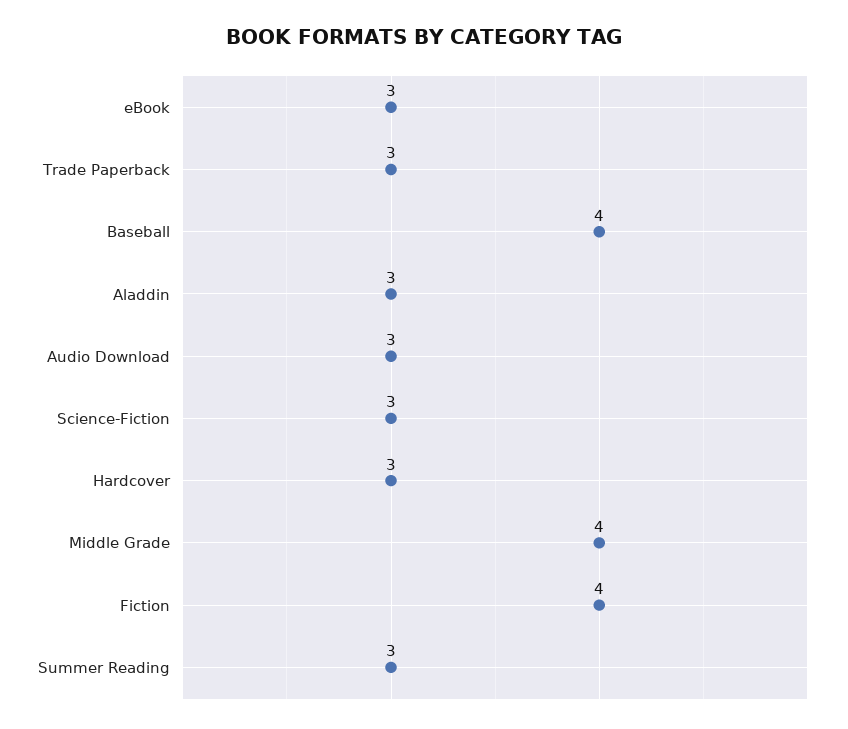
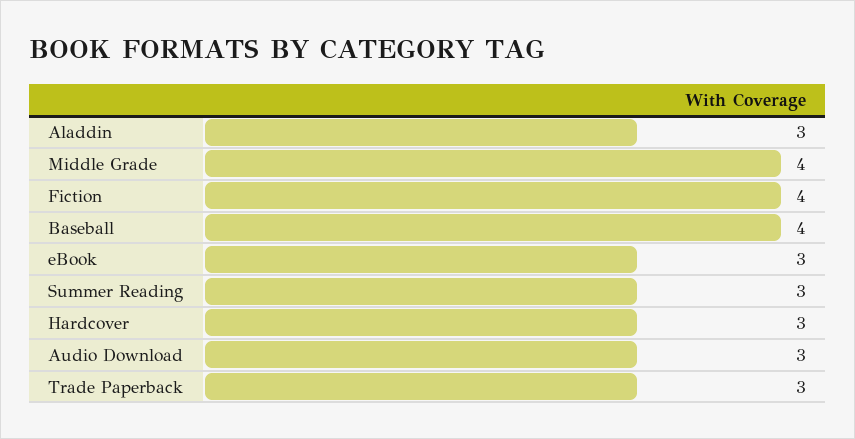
Science-Fiction: 3 -> none

